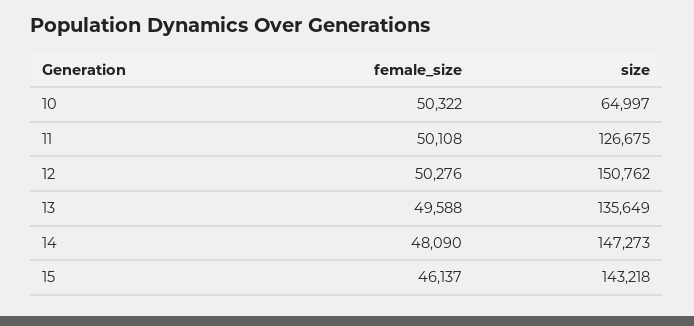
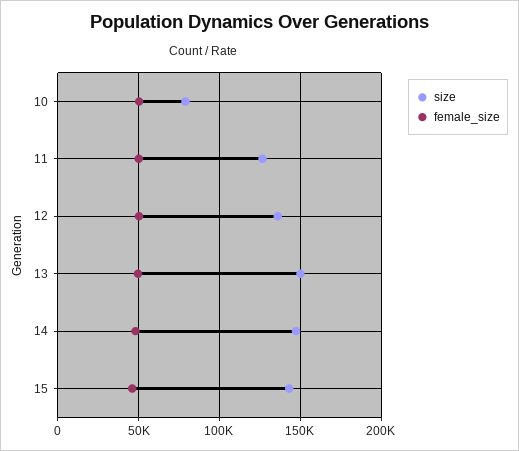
size, 10: 64997 -> 80000
size, 12: 150762 -> 135000
size, 13: 135649 -> 150000

